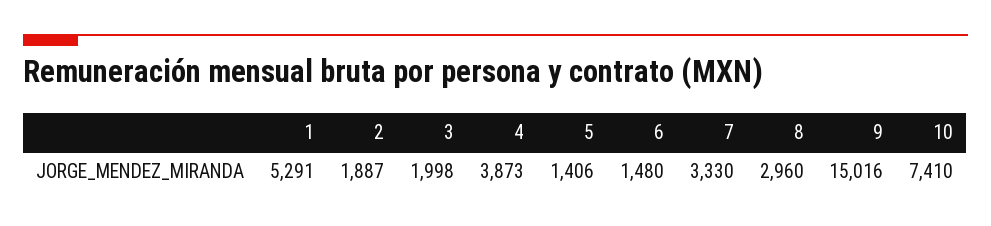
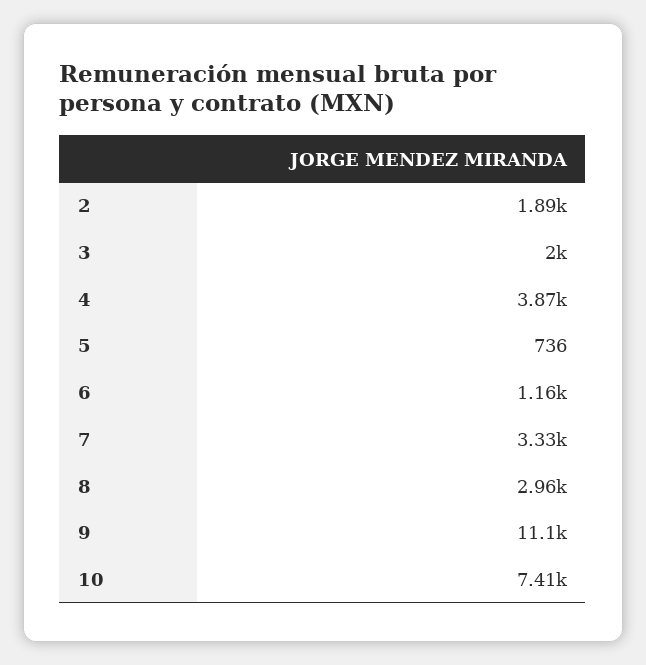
1: 5291 -> none
5: 1406 -> 736
6: 1480 -> 1160
9: 15016 -> 11100

